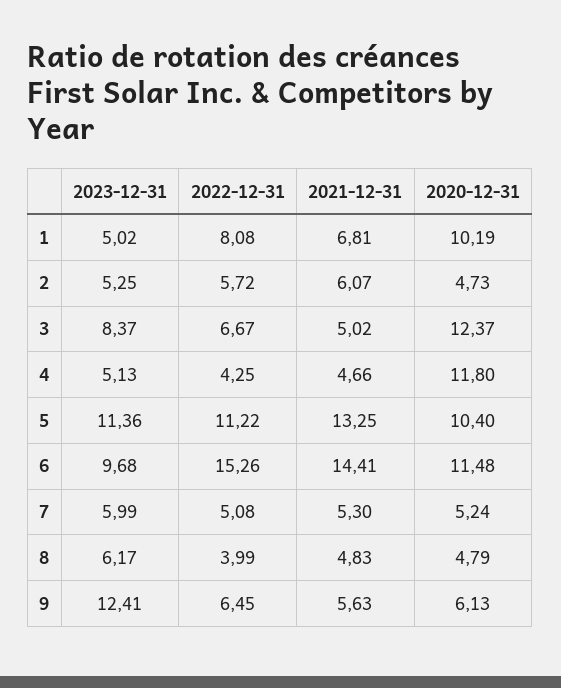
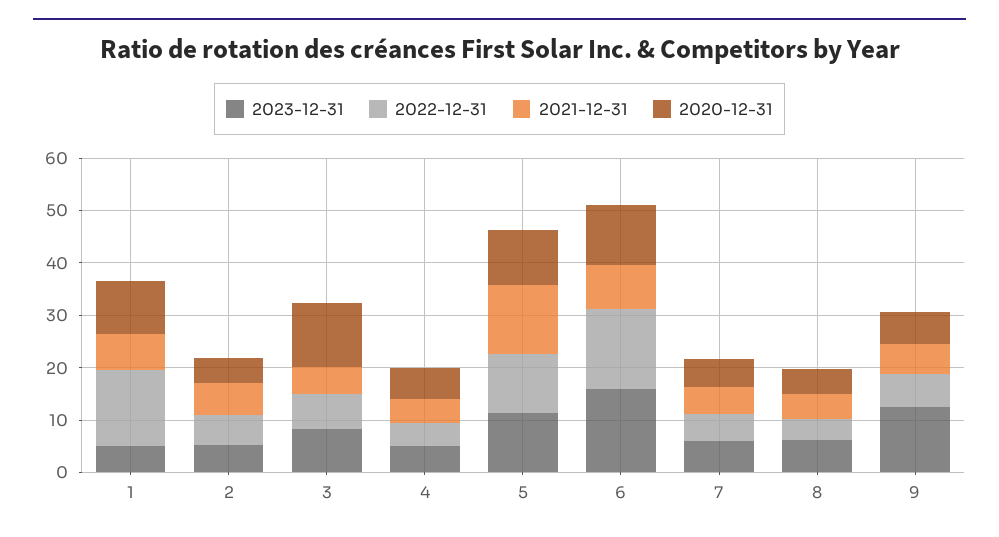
2022-12-31, 1: 8.08 -> 14
2020-12-31, 4: 11.8 -> 6
2023-12-31, 6: 9.68 -> 16
2021-12-31, 6: 14.41 -> 8

